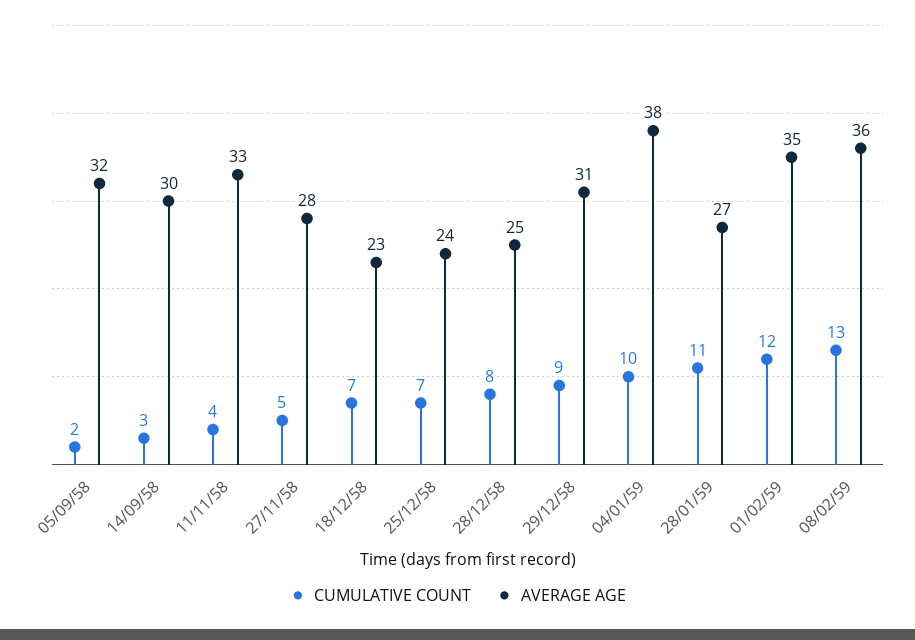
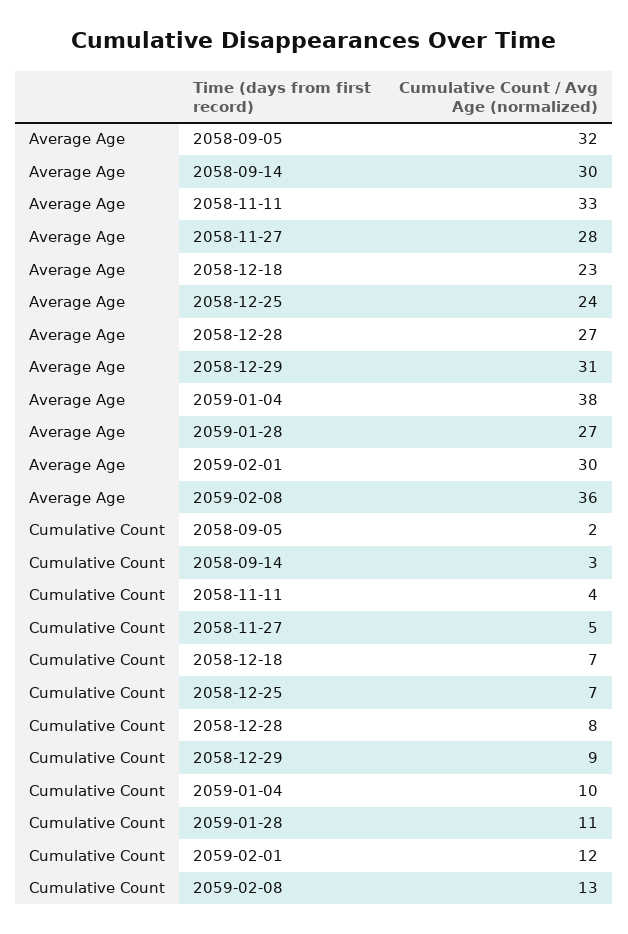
AVERAGE AGE, 28/12/58: 25 -> 27
AVERAGE AGE, 01/02/59: 35 -> 30

